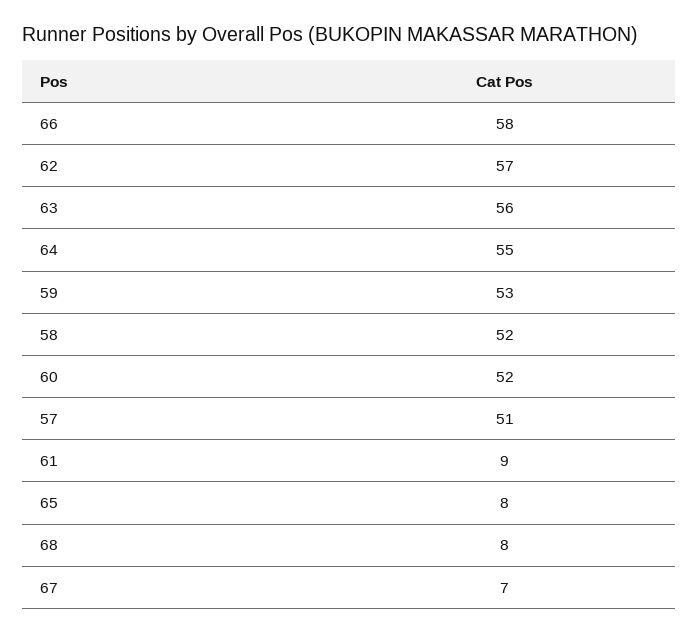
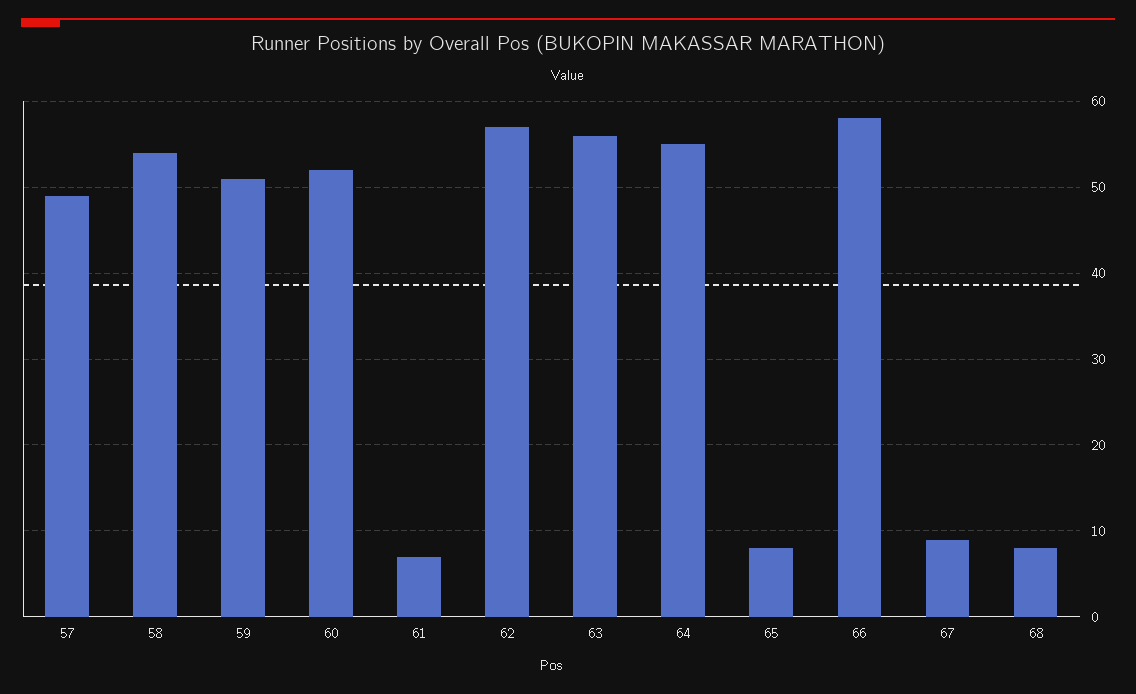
59: 53 -> 51
58: 52 -> 54
57: 51 -> 49
61: 9 -> 7
67: 7 -> 9

